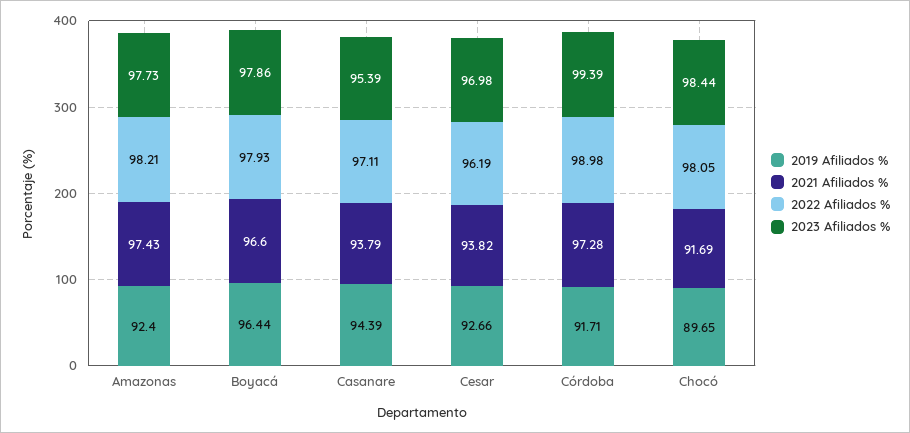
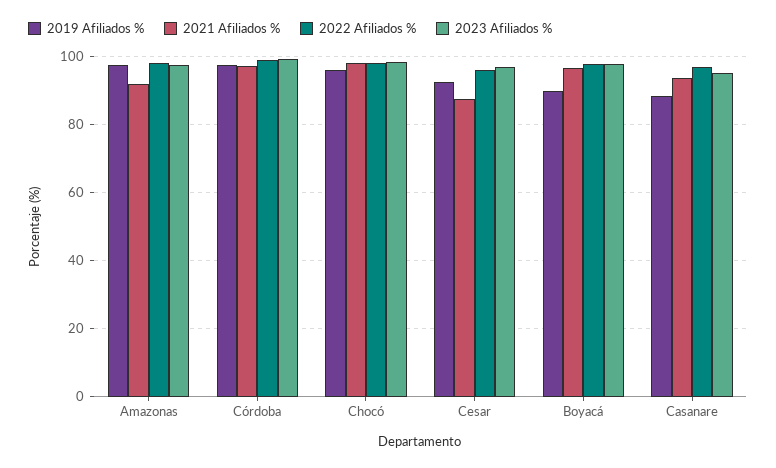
2019 Afiliados %, Amazonas: 92.4 -> 98
2021 Afiliados %, Amazonas: 97.43 -> 92
2019 Afiliados %, Boyacá: 96.44 -> 90
2019 Afiliados %, Casanare: 94.39 -> 88
2021 Afiliados %, Cesar: 93.82 -> 88
2019 Afiliados %, Córdoba: 91.71 -> 98
2019 Afiliados %, Chocó: 89.65 -> 96
2021 Afiliados %, Chocó: 91.69 -> 98

